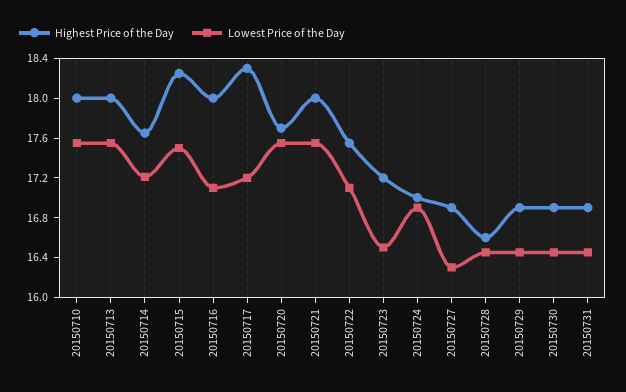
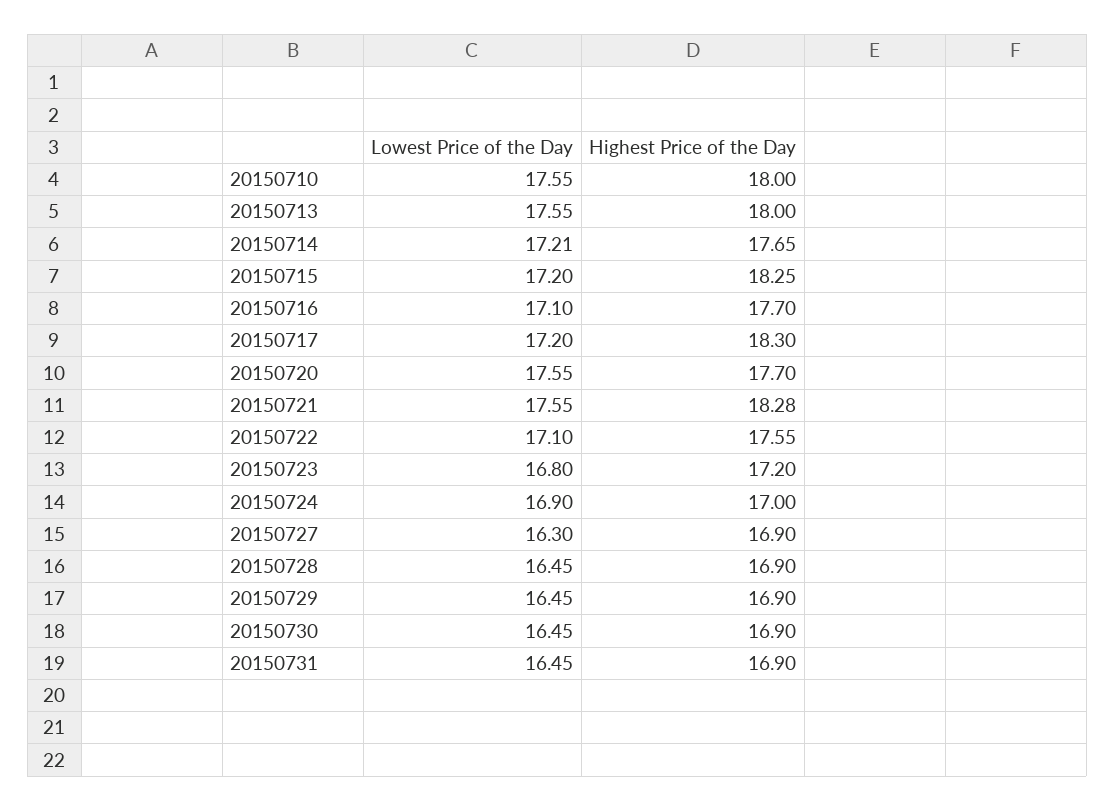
Lowest Price of the Day, 20150715: 17.5 -> 17.2
Highest Price of the Day, 20150716: 18 -> 17.7
Highest Price of the Day, 20150721: 18 -> 18.28
Lowest Price of the Day, 20150723: 16.5 -> 16.8
Highest Price of the Day, 20150728: 16.6 -> 16.9

